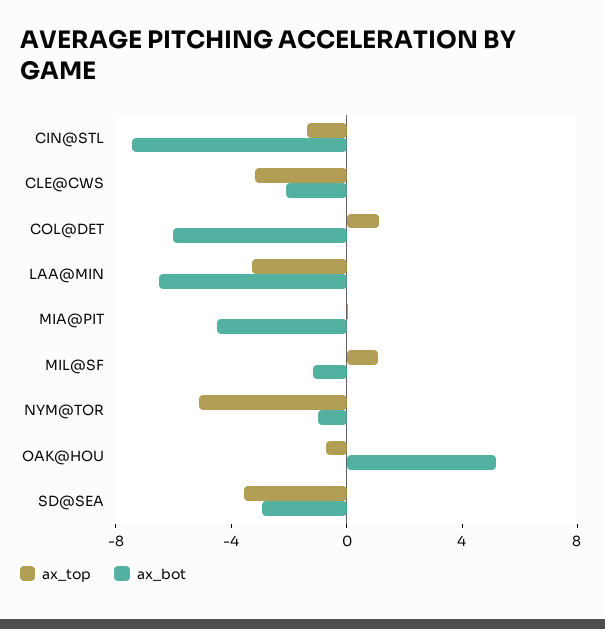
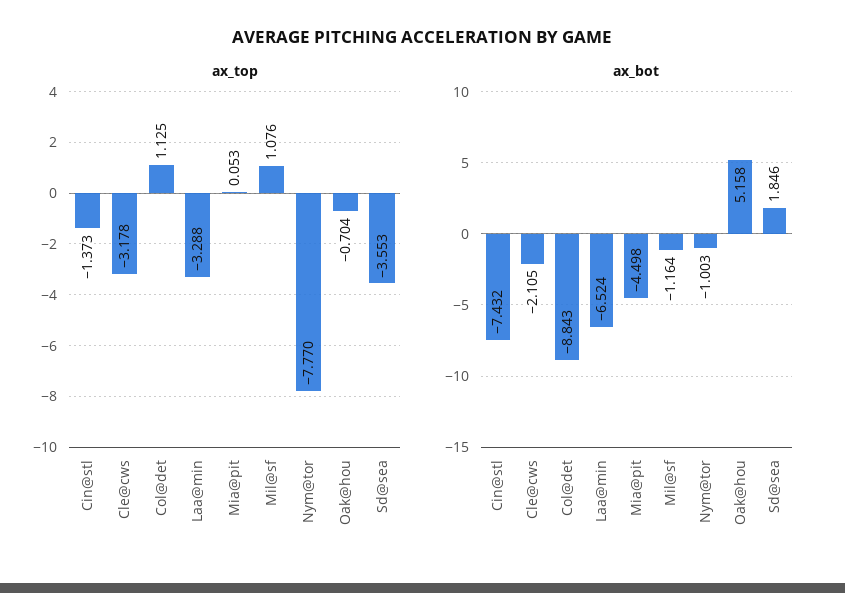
ax_bot, COL@DET: -6 -> -8.843
ax_top, NYM@TOR: -5 -> -7.77
ax_bot, SD@SEA: -3 -> 1.846

